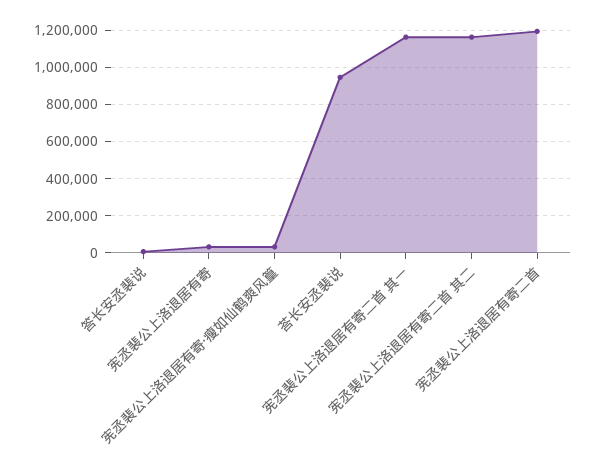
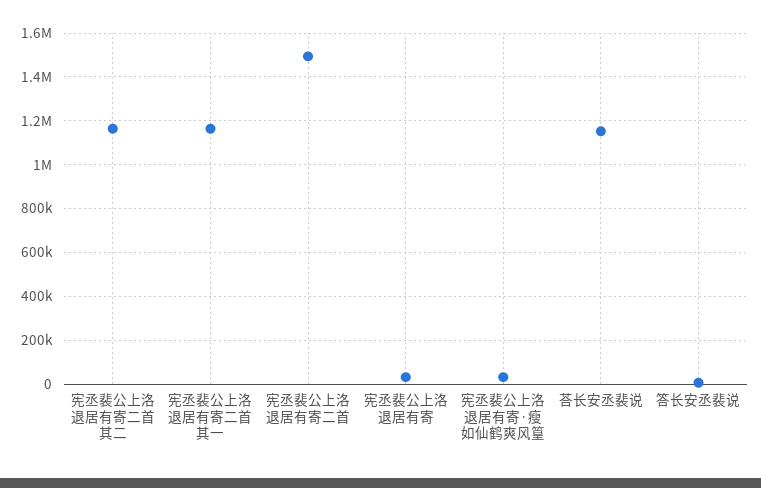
荅长安丞裴说: 950000 -> 1150000
宪丞裴公上洛退居有寄二首: 1200000 -> 1500000

